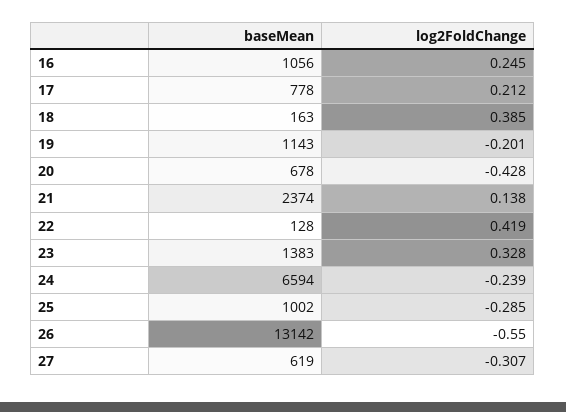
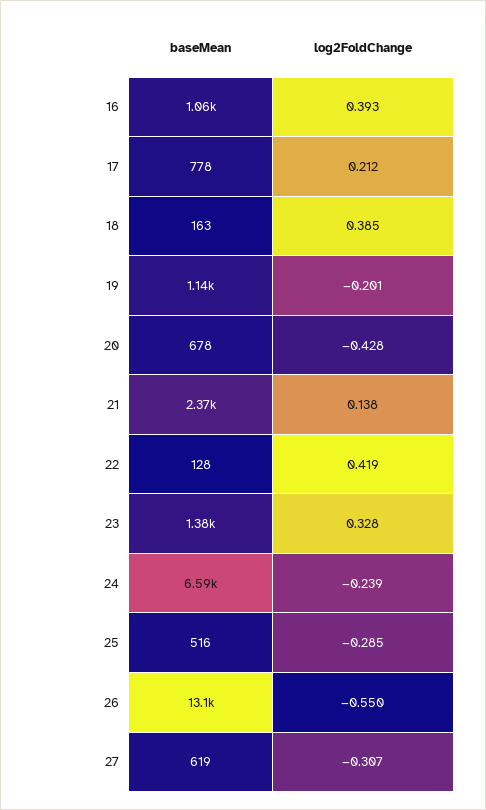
log2FoldChange, 16: 0.245 -> 0.393
baseMean, 25: 1002 -> 516

